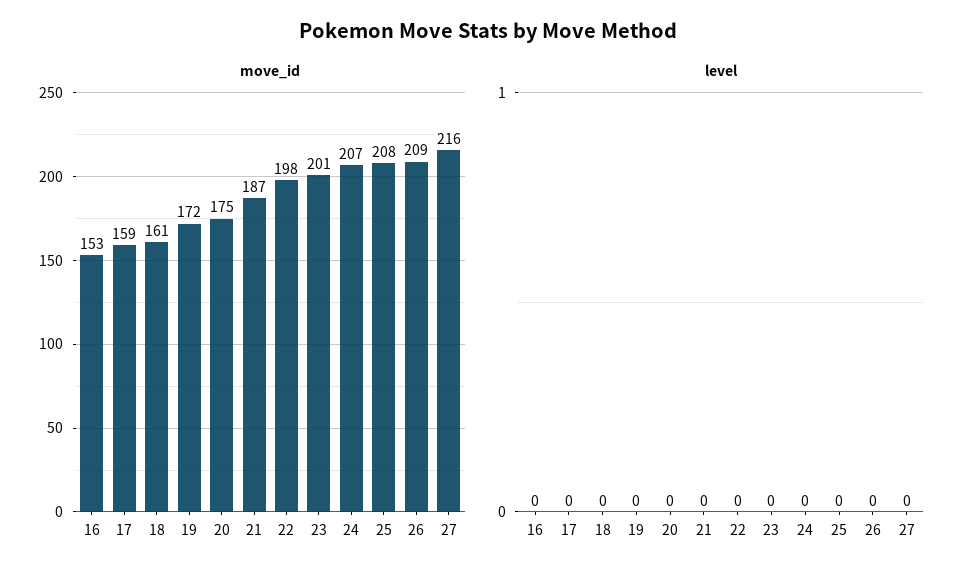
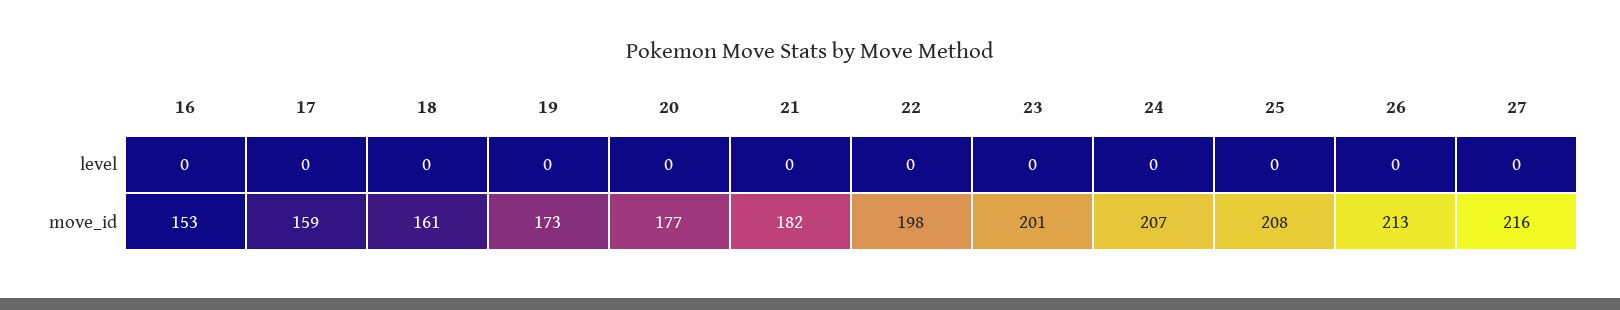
move_id, 19: 172 -> 173
move_id, 20: 175 -> 177
move_id, 21: 187 -> 182
move_id, 26: 209 -> 213

